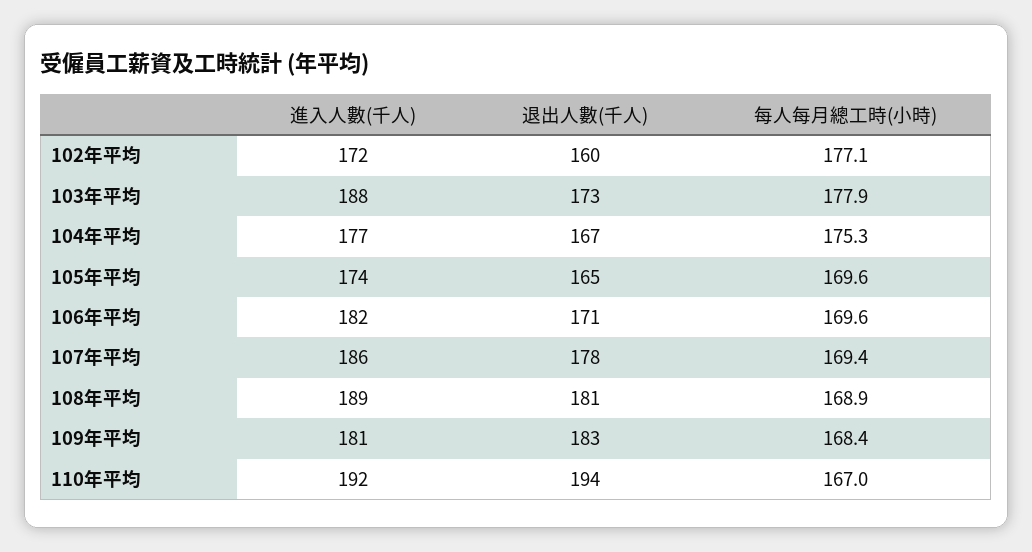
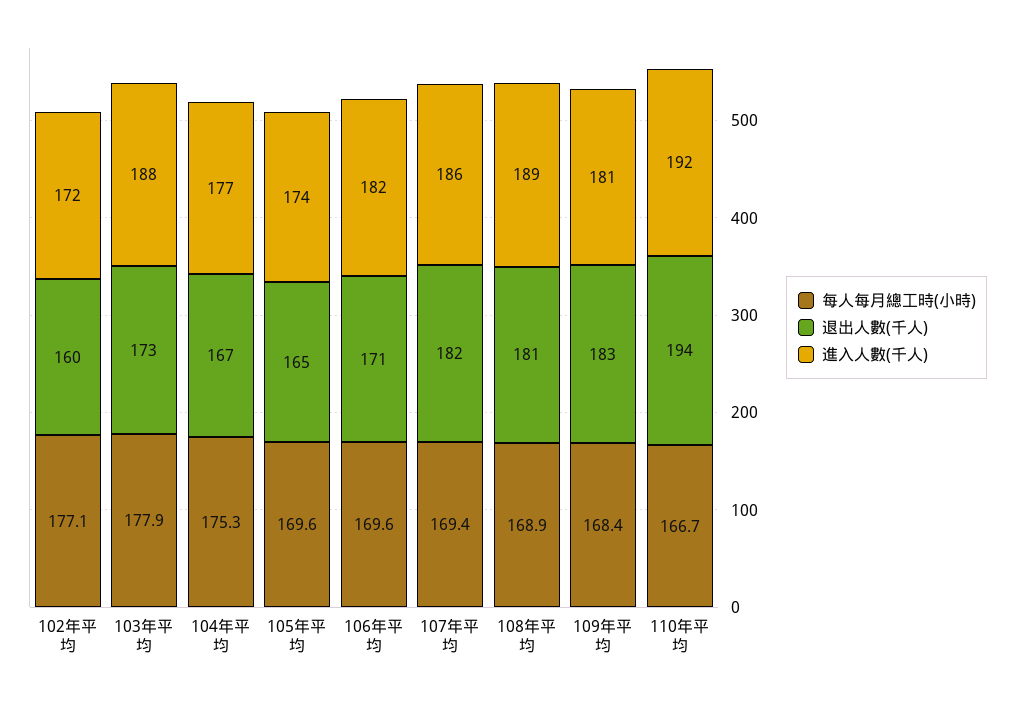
退出人數(千人), 107年平均: 178 -> 182
每人每月總工時(小時), 110年平均: 167 -> 166.7

